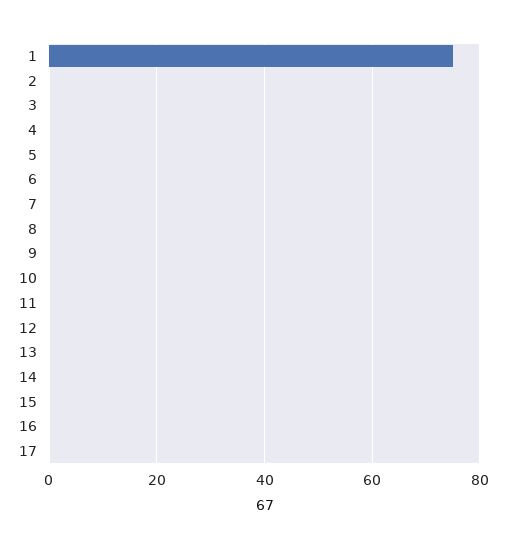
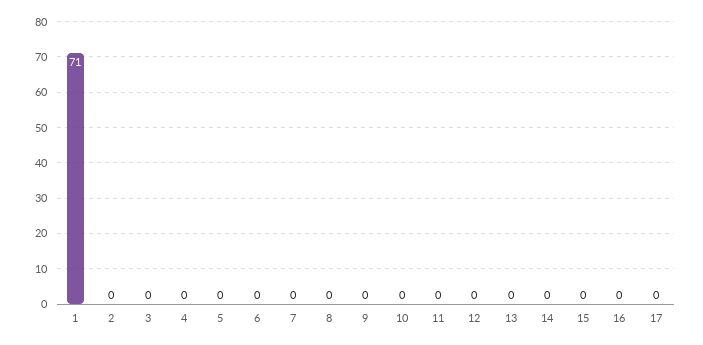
1: 75 -> 71

